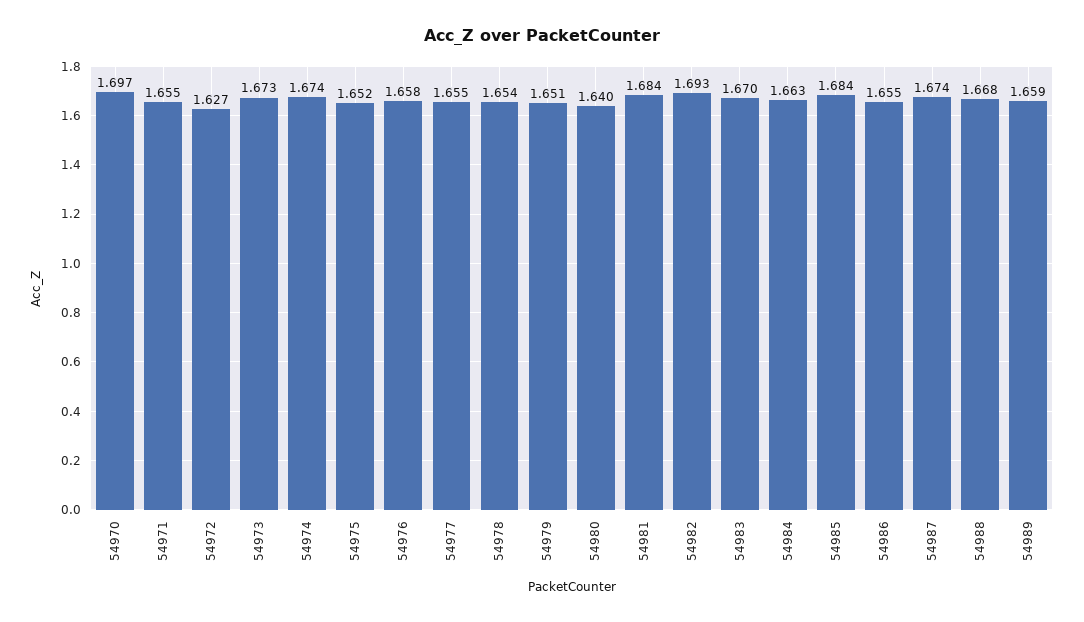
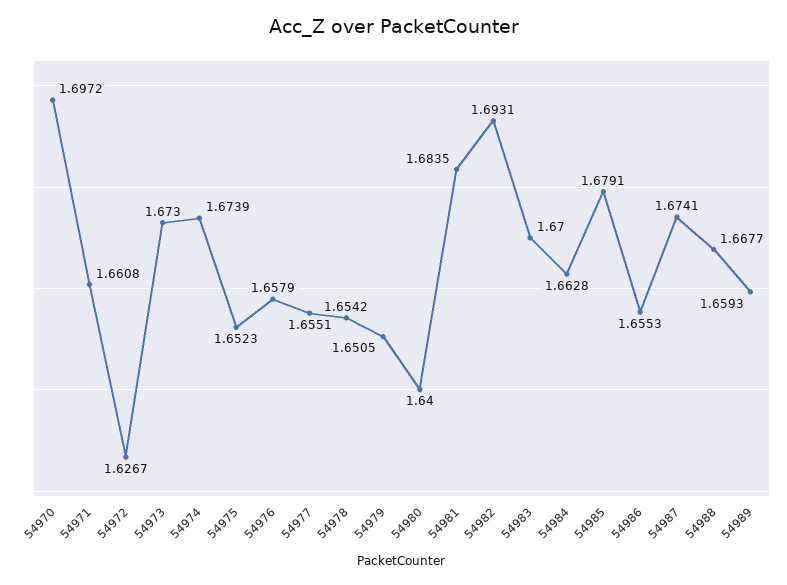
54971: 1.655 -> 1.6608
54985: 1.684 -> 1.6791

